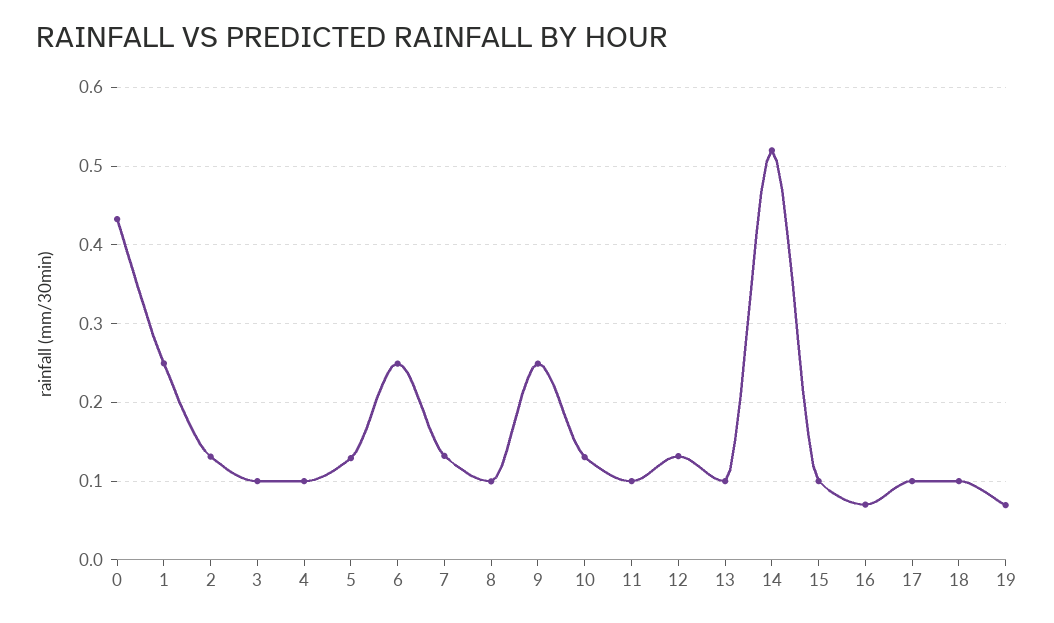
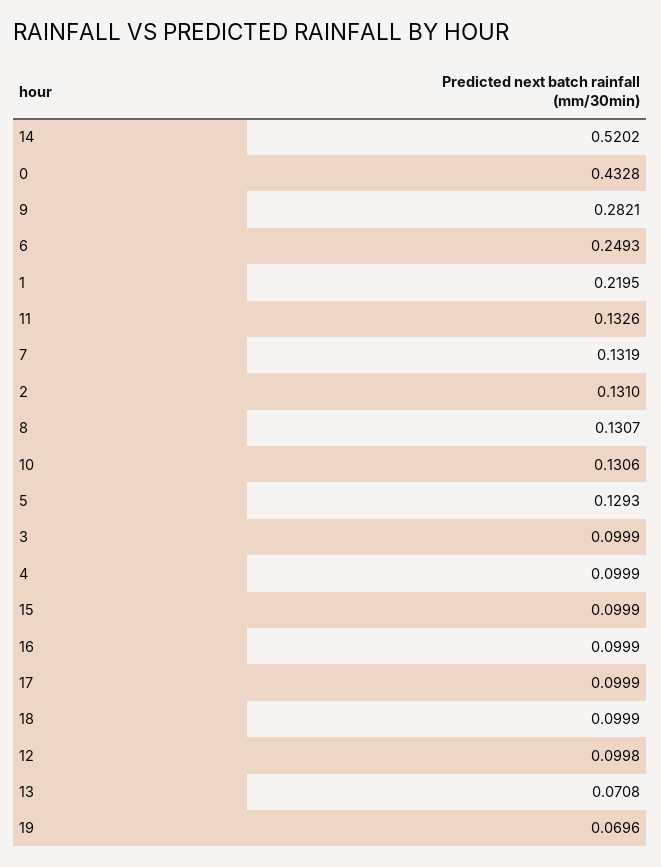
1: 0.25 -> 0.2195
8: 0.1 -> 0.1307
9: 0.25 -> 0.2821
11: 0.1 -> 0.1326
12: 0.13 -> 0.0998
13: 0.1 -> 0.0708
16: 0.07 -> 0.0999

